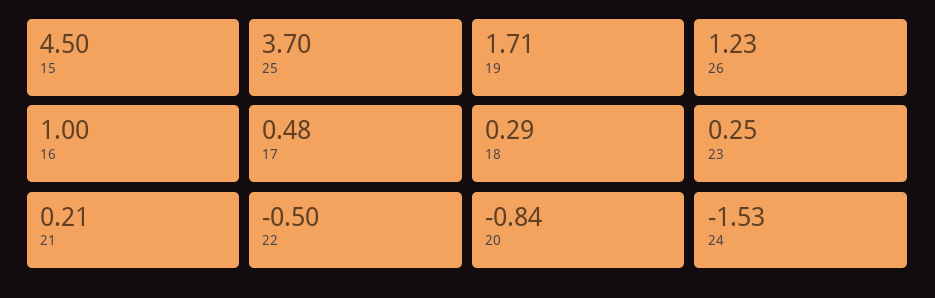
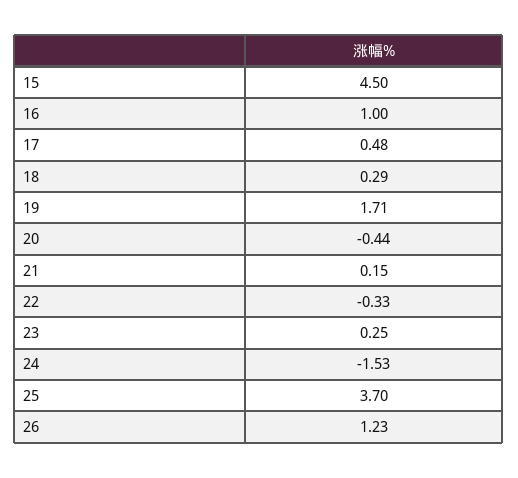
21: 0.21 -> 0.15
22: -0.5 -> -0.33
20: -0.84 -> -0.44

